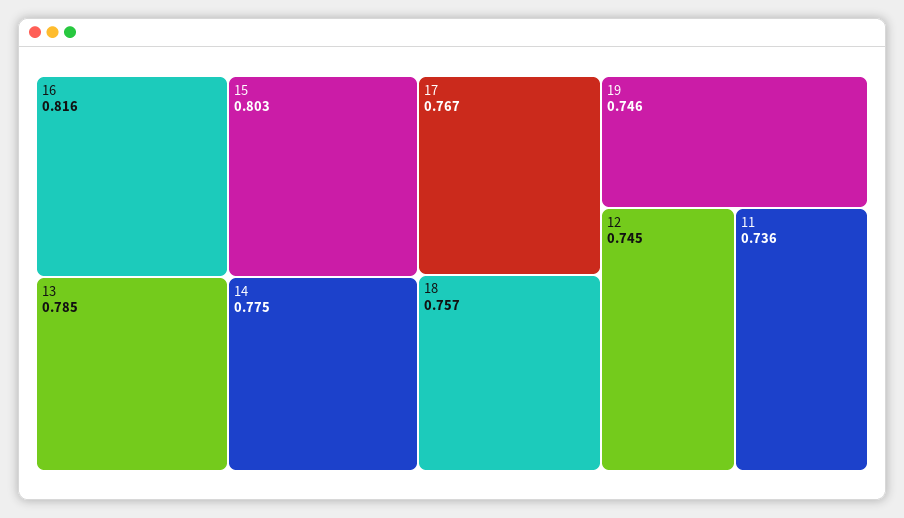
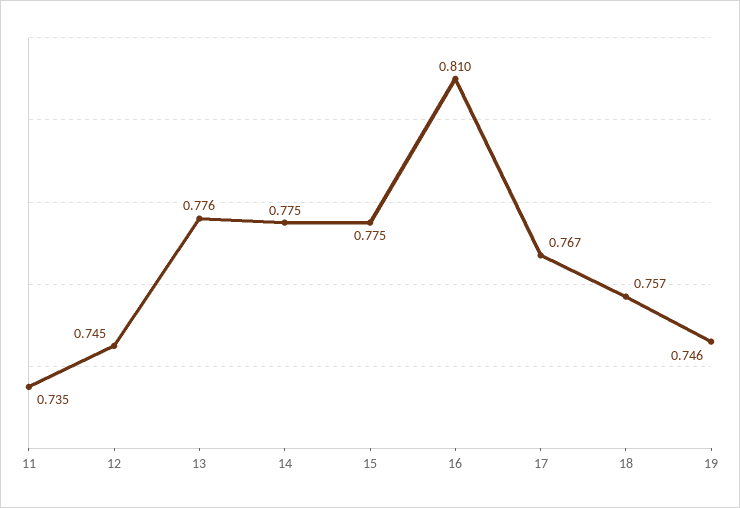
16: 0.816 -> 0.81
15: 0.803 -> 0.775
13: 0.785 -> 0.776
11: 0.736 -> 0.735

